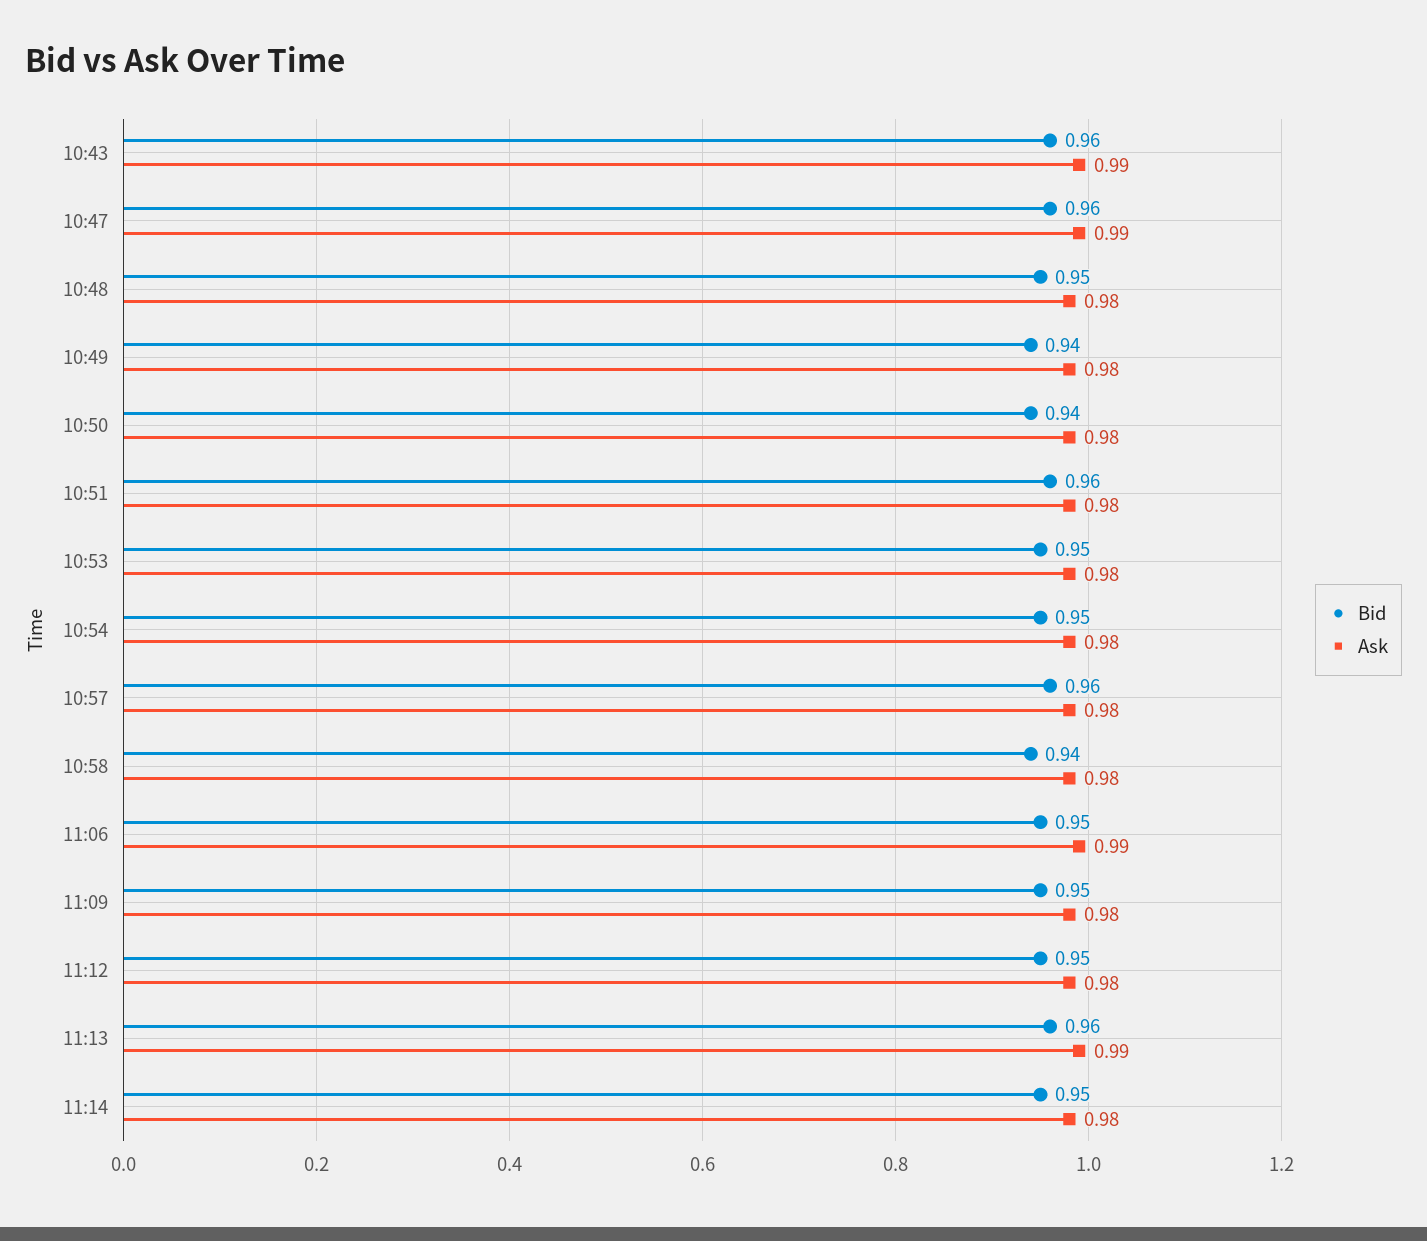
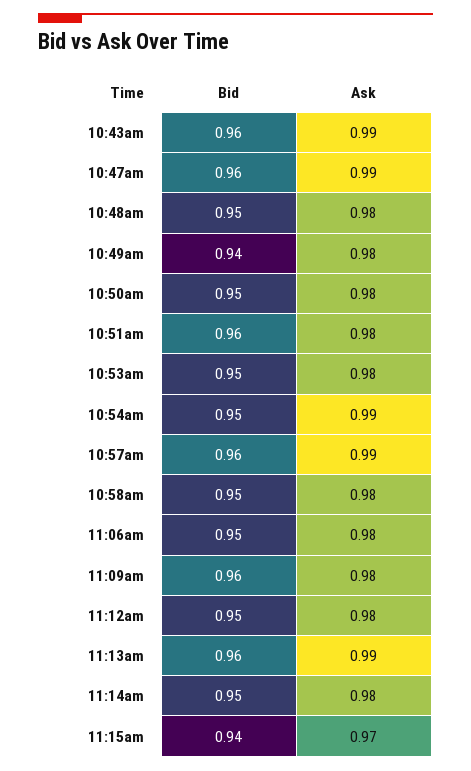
Bid, 10:50: 0.94 -> 0.95
Ask, 10:54: 0.98 -> 0.99
Ask, 10:57: 0.98 -> 0.99
Bid, 10:58: 0.94 -> 0.95
Ask, 11:06: 0.99 -> 0.98
Bid, 11:09: 0.95 -> 0.96
Bid, 11:15am: none -> 0.94
Ask, 11:15am: none -> 0.97

